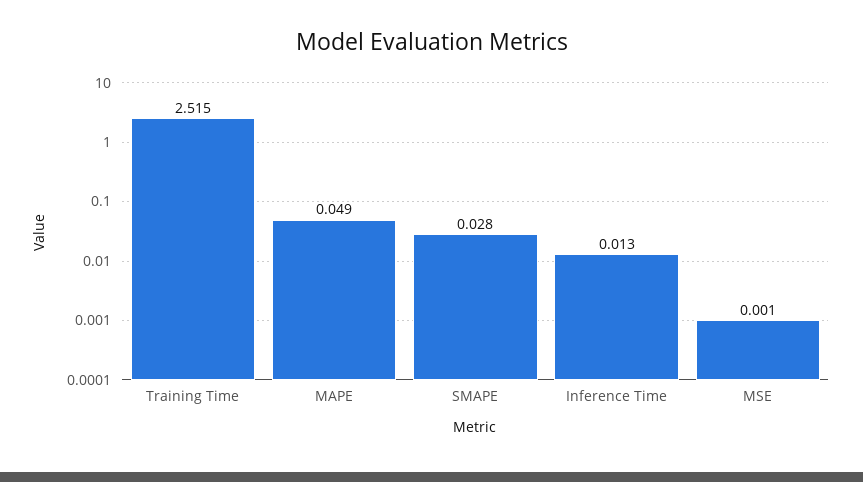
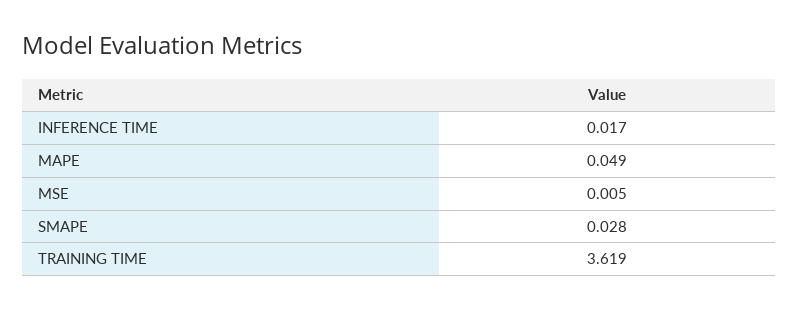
Training Time: 2.515 -> 3.619
Inference Time: 0.013 -> 0.017
MSE: 0.001 -> 0.005

